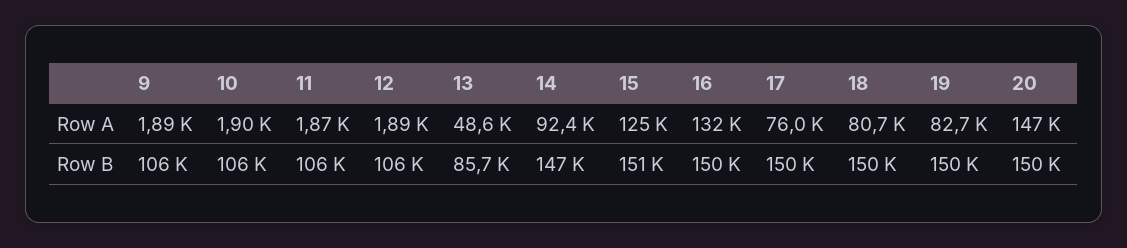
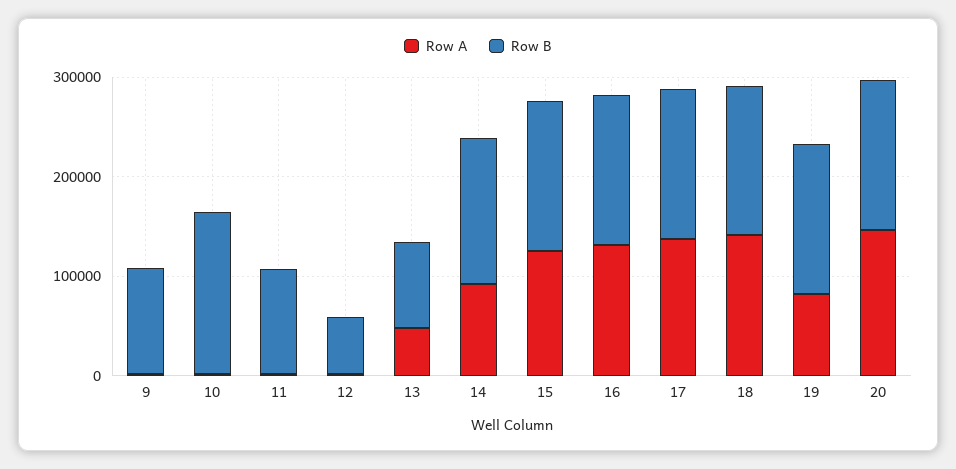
Row A, 17: 76000 -> 140000
Row A, 18: 80700 -> 140000
Row B, 10: 106000 -> 160000
Row B, 12: 106000 -> 60000

